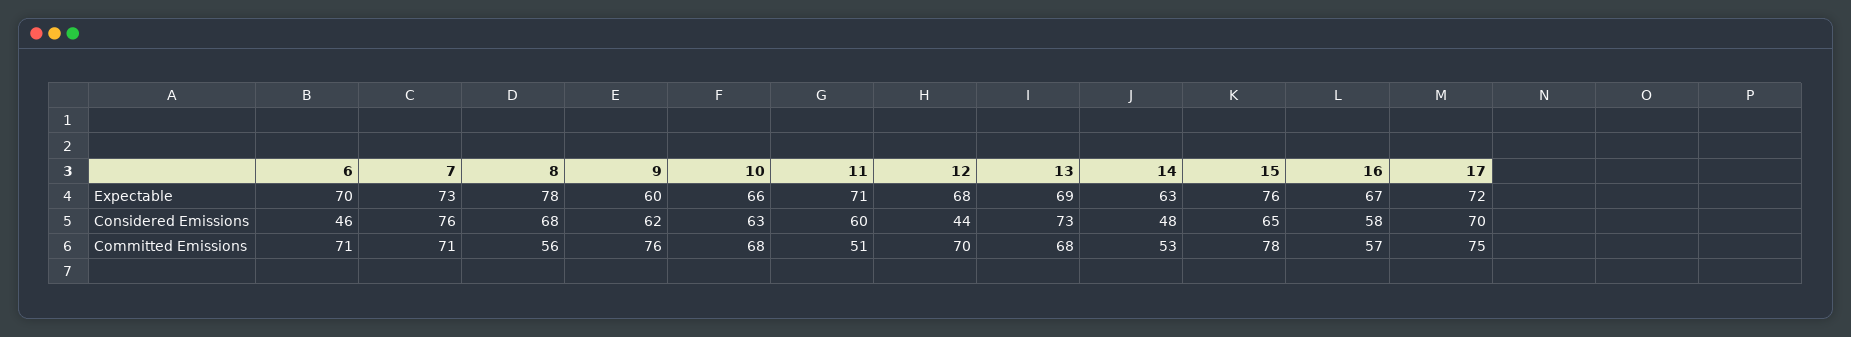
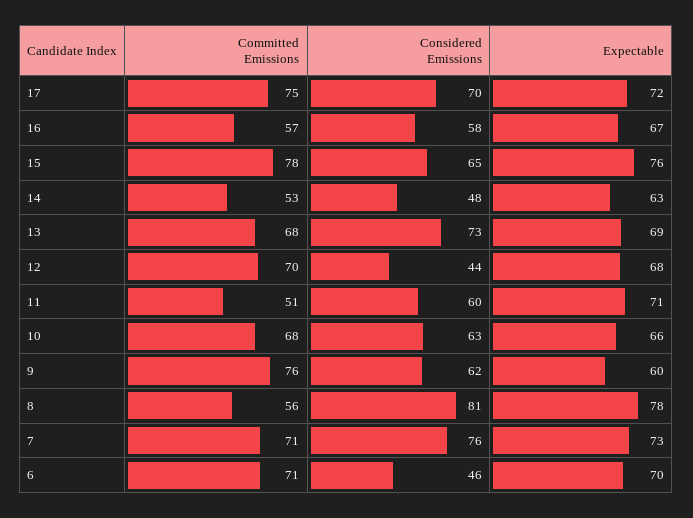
8, Considered Emissions: 68 -> 81

